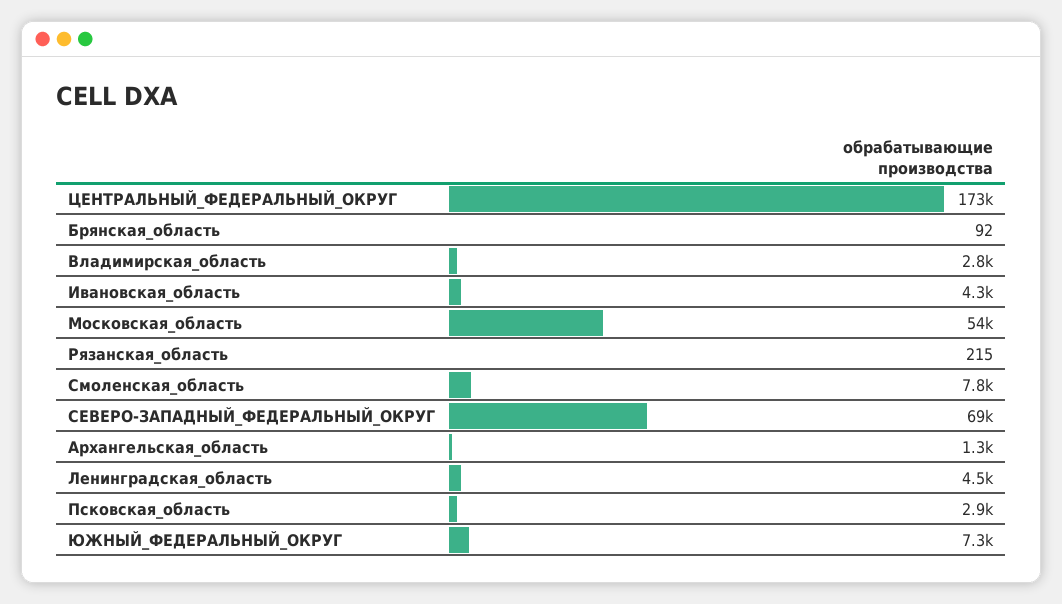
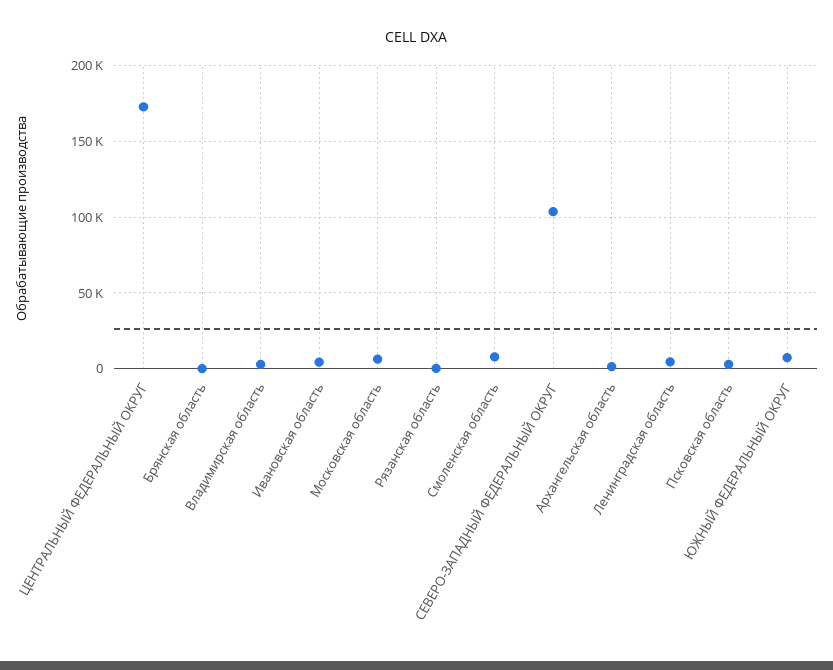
Московская_область: 54000 -> 5000
СЕВЕРО-ЗАПАДНЫЙ_ФЕДЕРАЛЬНЫЙ_ОКРУГ: 69000 -> 105000

